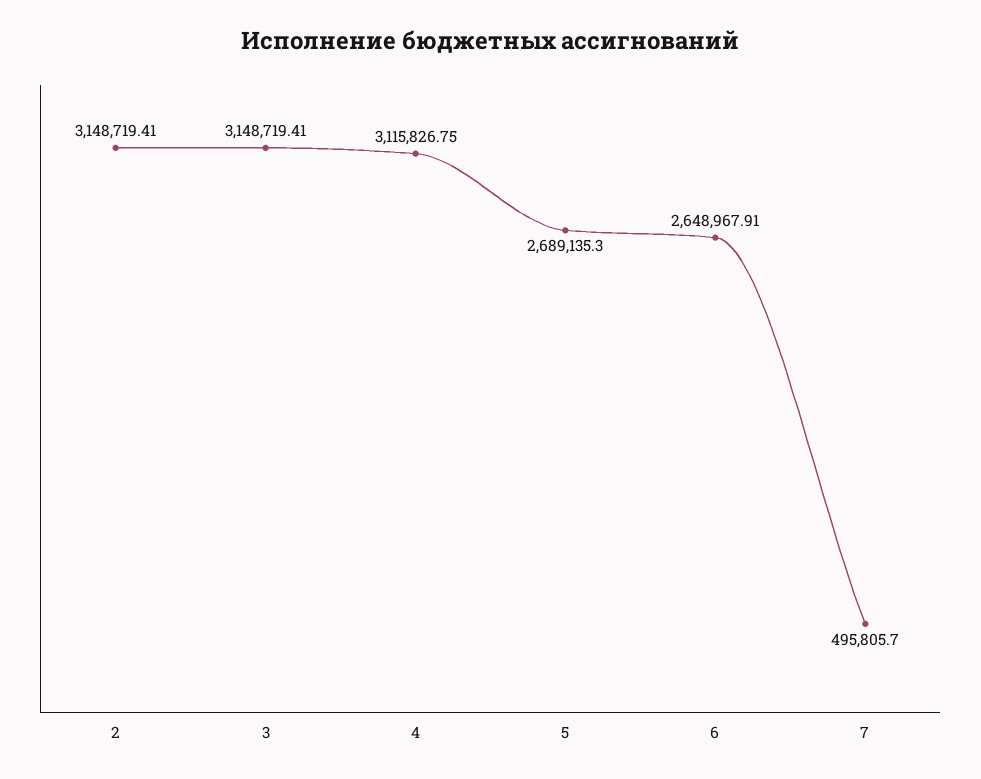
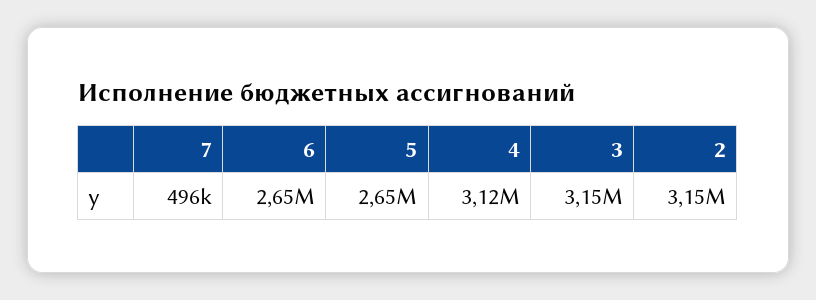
5: 2689135.3 -> 2650000

